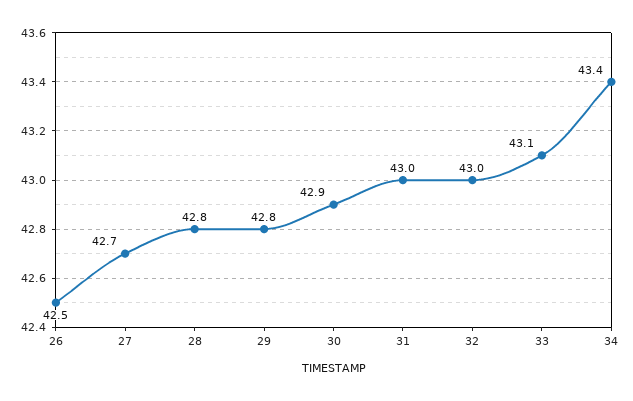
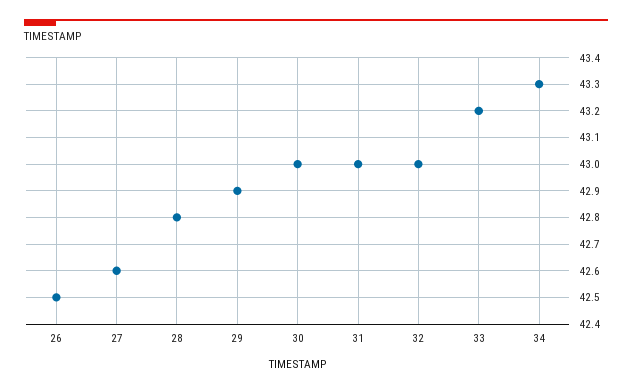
27: 42.7 -> 42.6
29: 42.8 -> 42.9
30: 42.9 -> 43
33: 43.1 -> 43.2
34: 43.4 -> 43.3

